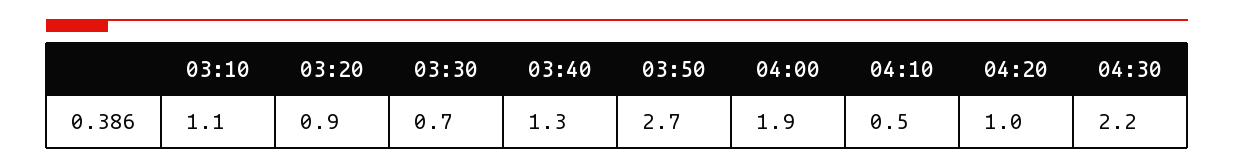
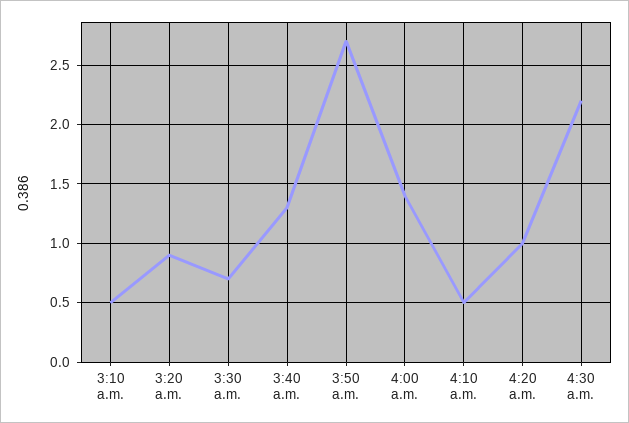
03:10: 1.1 -> 0.5
04:00: 1.9 -> 1.4

